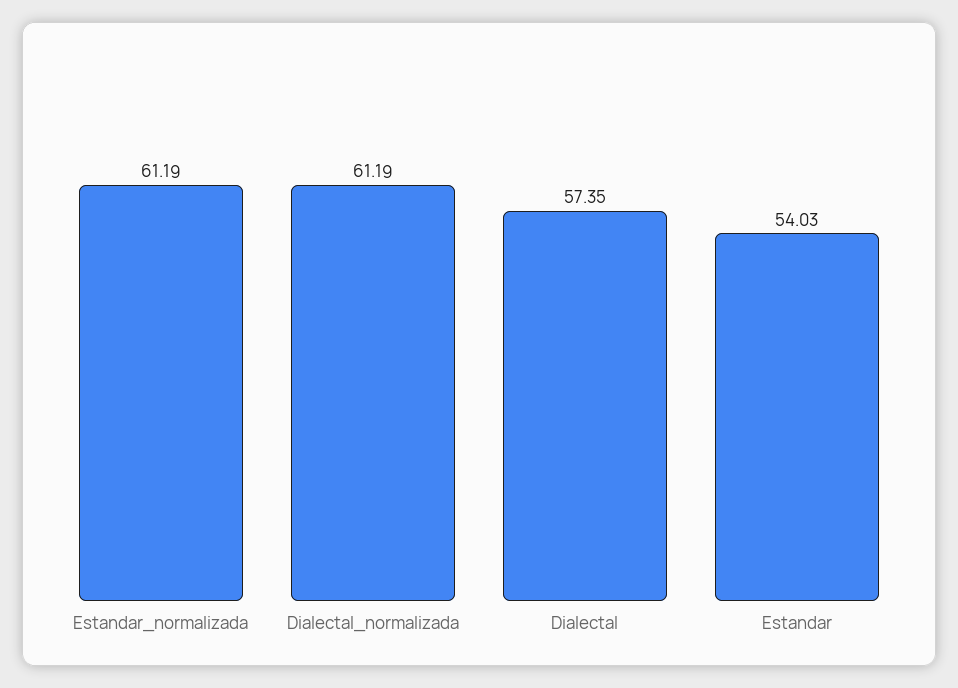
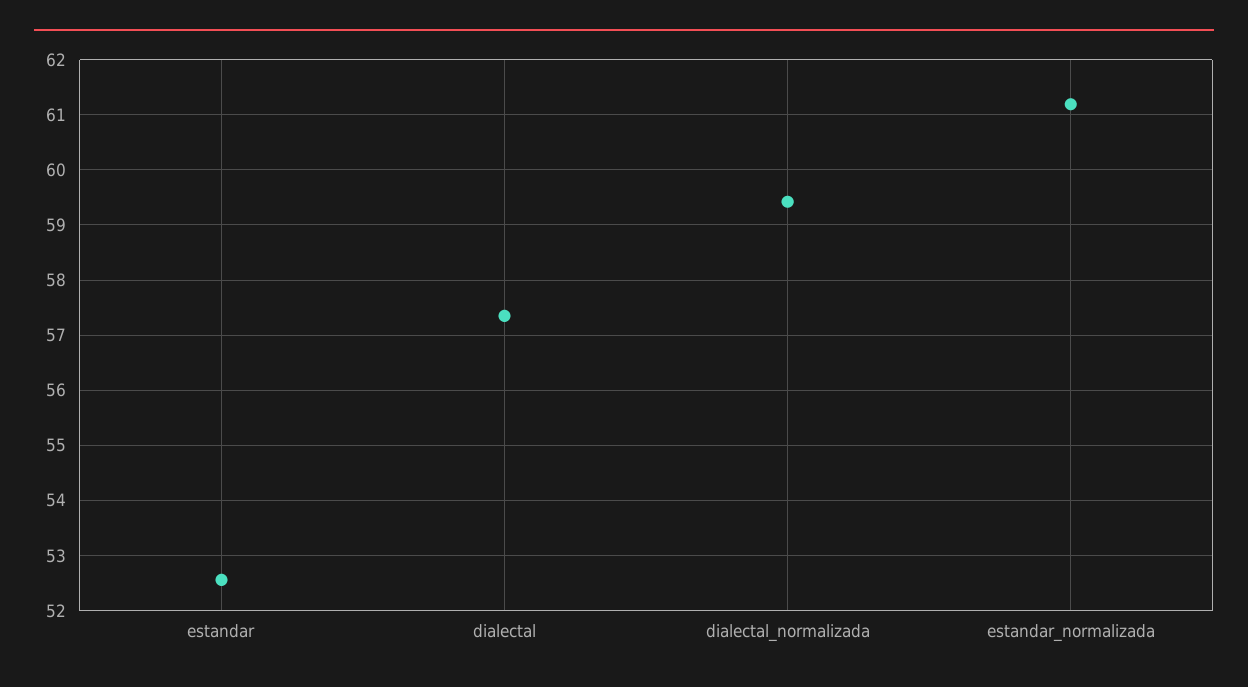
Dialectal_normalizada: 61.19 -> 59.4
Estandar: 54.03 -> 52.6

